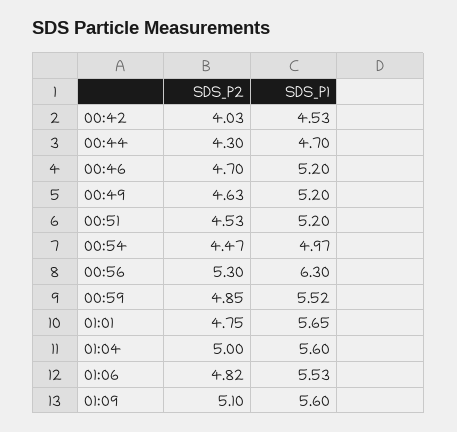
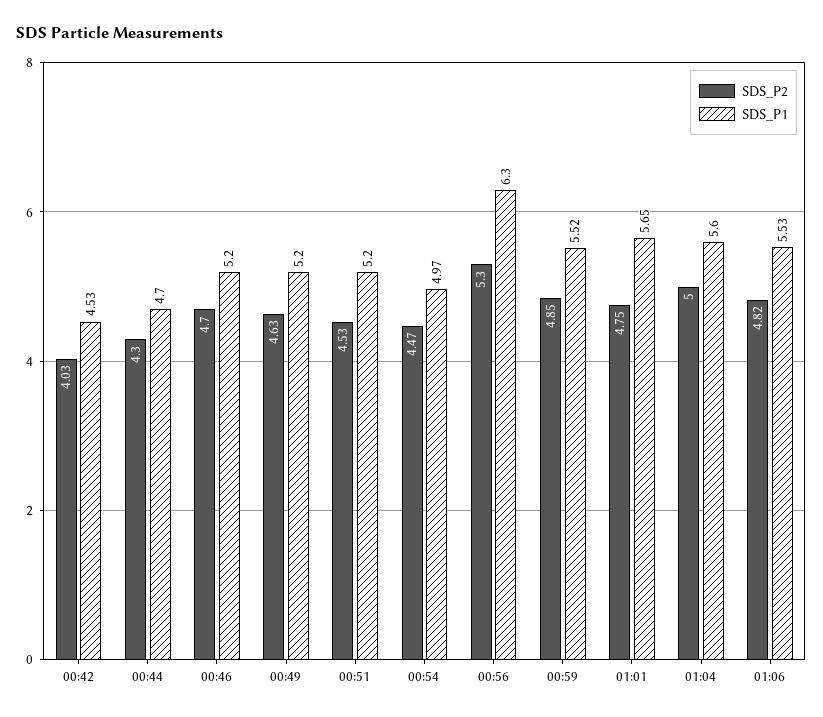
SDS_P2, 01:09: 5.1 -> none
SDS_P1, 01:09: 5.6 -> none

